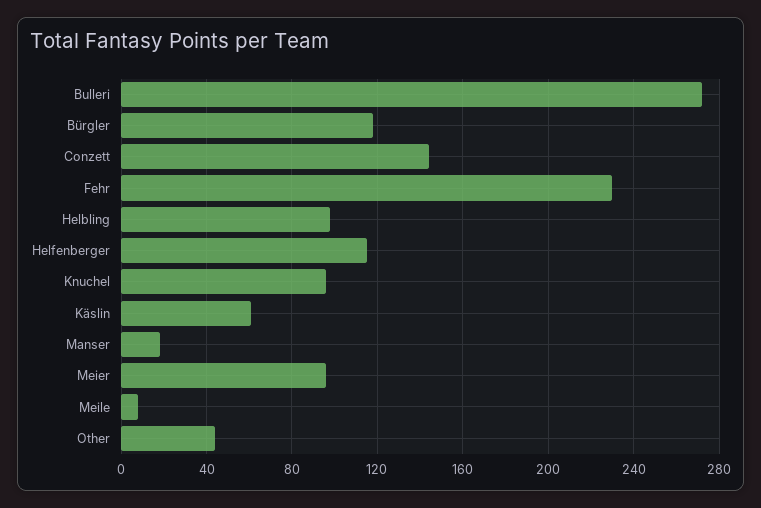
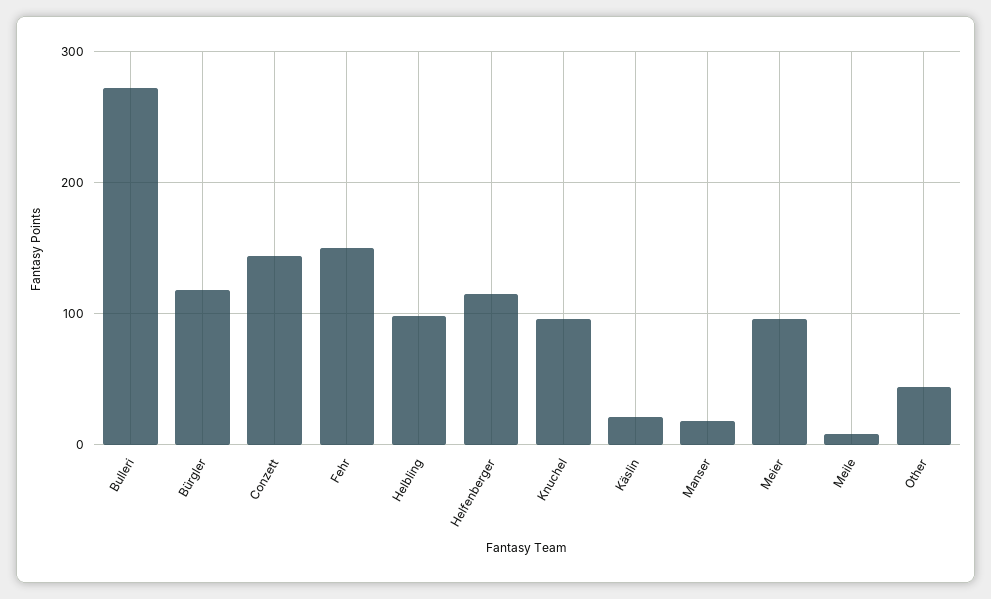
Fehr: 230 -> 150
Käslin: 60 -> 20

